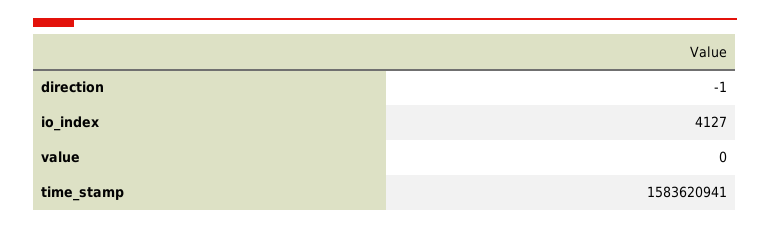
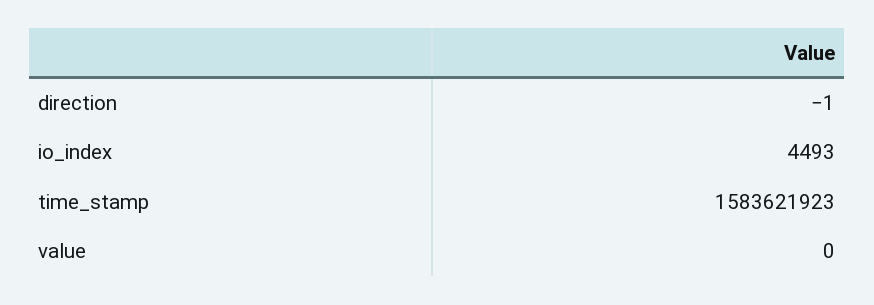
io_index: 4127 -> 4493
time_stamp: 1583620941 -> 1583621923

